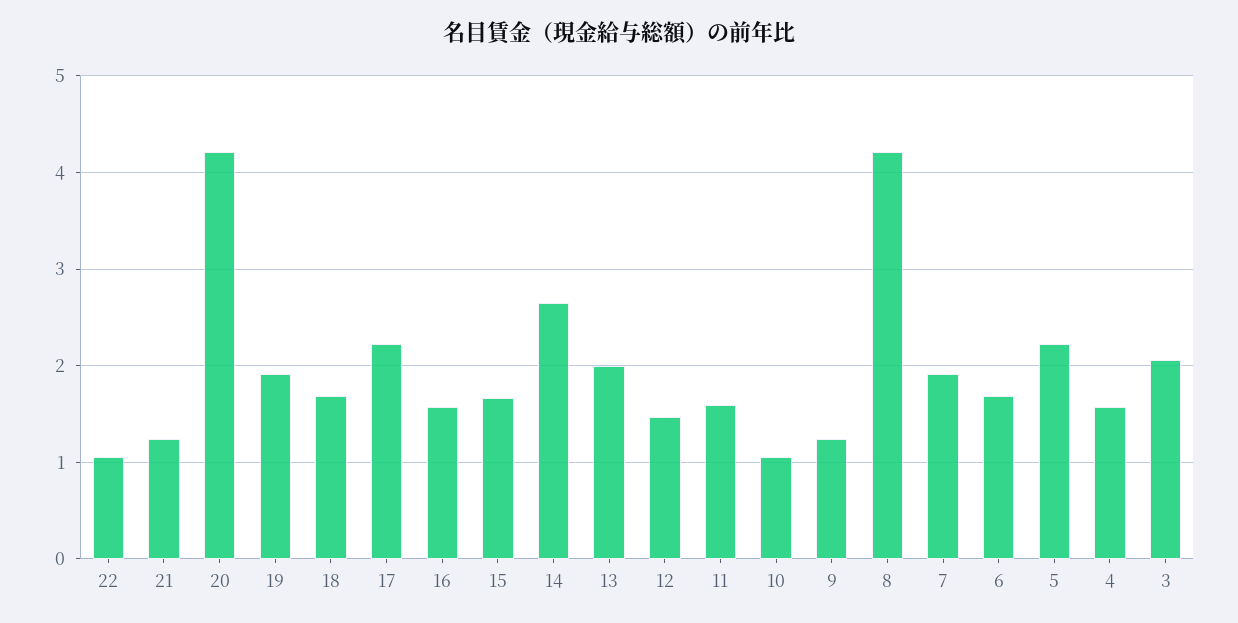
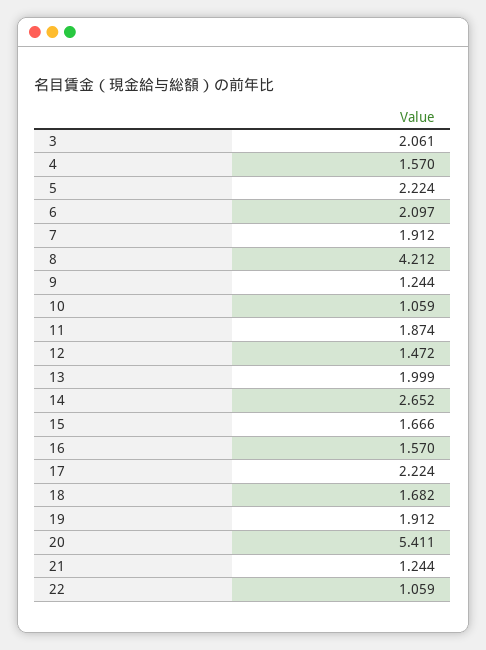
20: 4.2 -> 5.411
11: 1.6 -> 1.874
6: 1.7 -> 2.097

